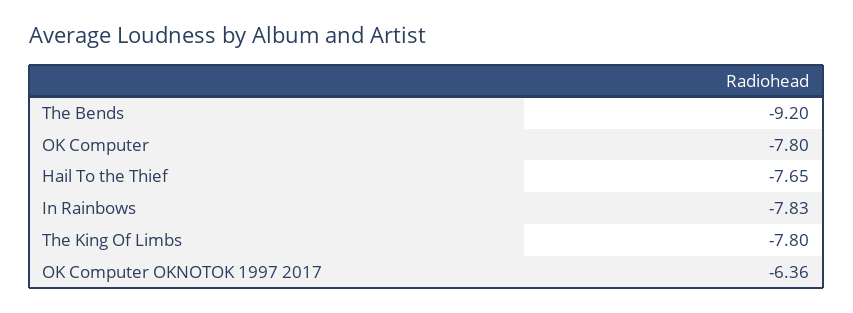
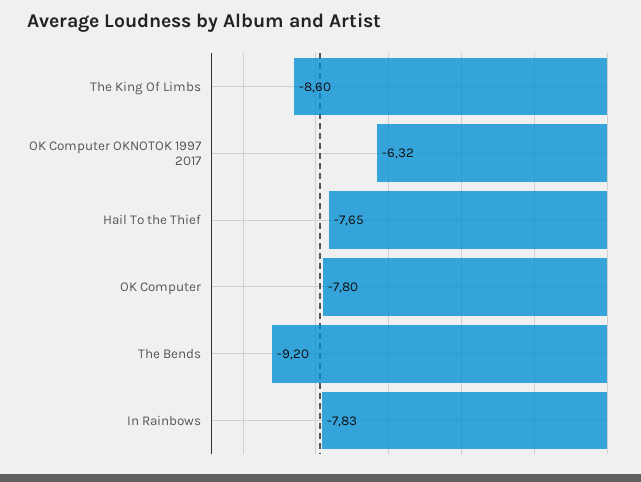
The King Of Limbs: -7.8 -> -8.6
OK Computer OKNOTOK 1997 2017: -6.36 -> -6.32

